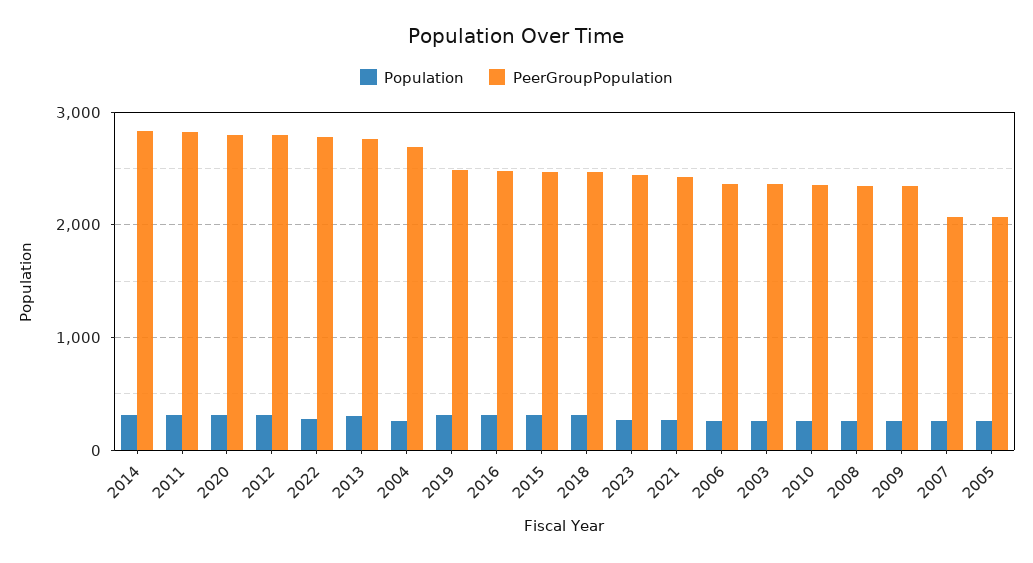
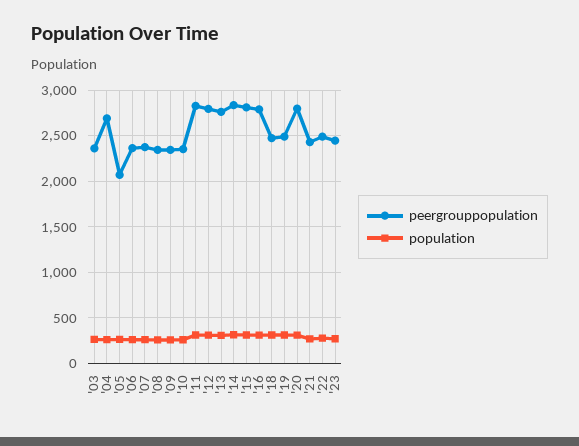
PeerGroupPopulation, 2022: 2800 -> 2500
PeerGroupPopulation, 2016: 2500 -> 2800
PeerGroupPopulation, 2015: 2500 -> 2800
PeerGroupPopulation, 2007: 2100 -> 2400

